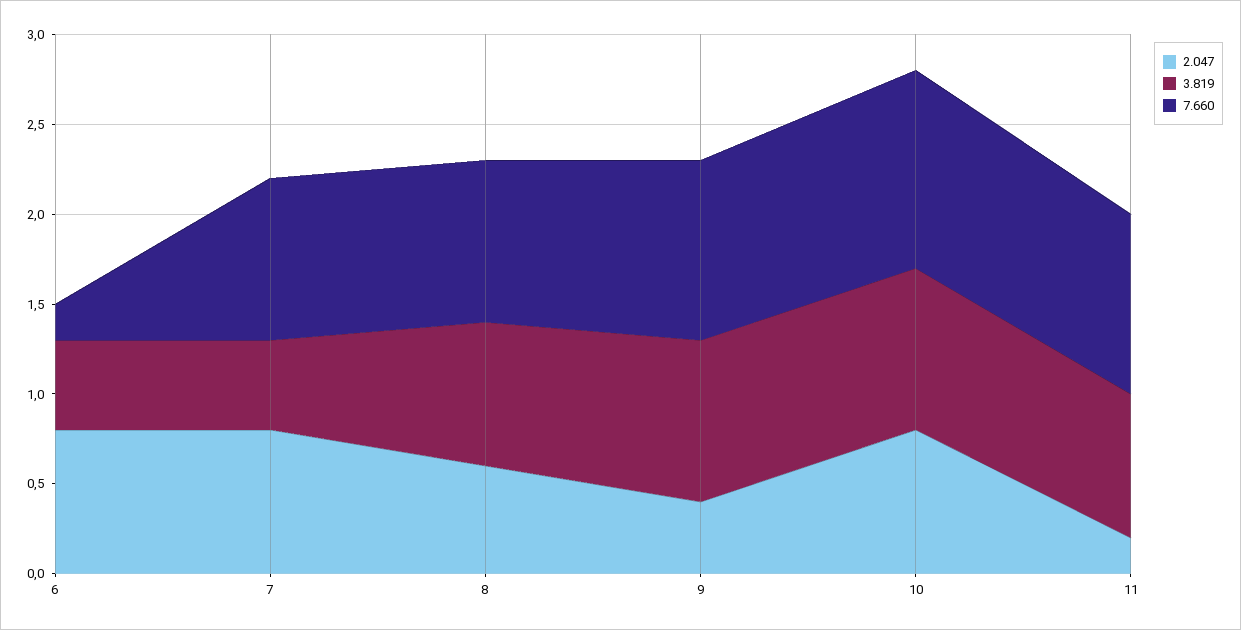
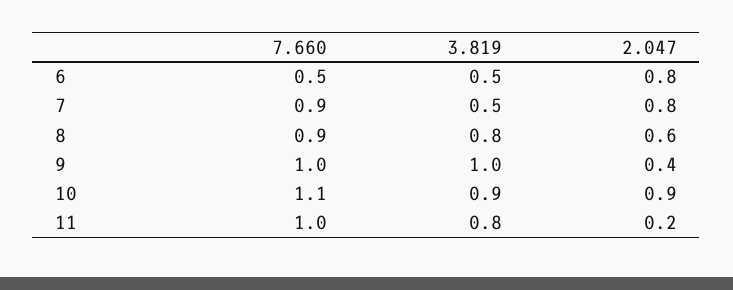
7.660, 6: 0.2 -> 0.5
3.819, 9: 0.9 -> 1
2.047, 10: 0.8 -> 0.9

